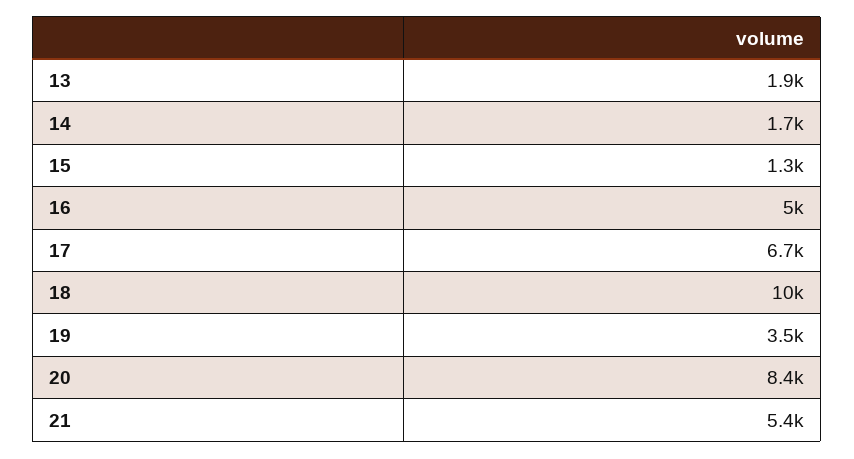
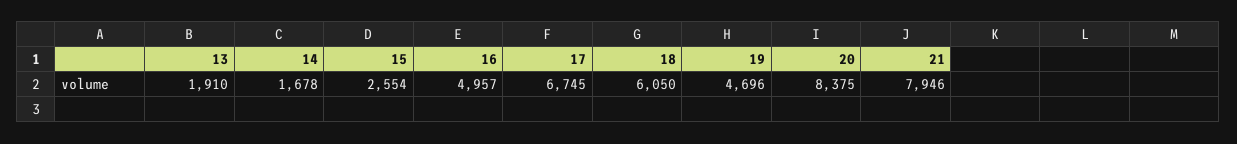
15: 1300 -> 2554
18: 10000 -> 6050
19: 3500 -> 4696
21: 5400 -> 7946

